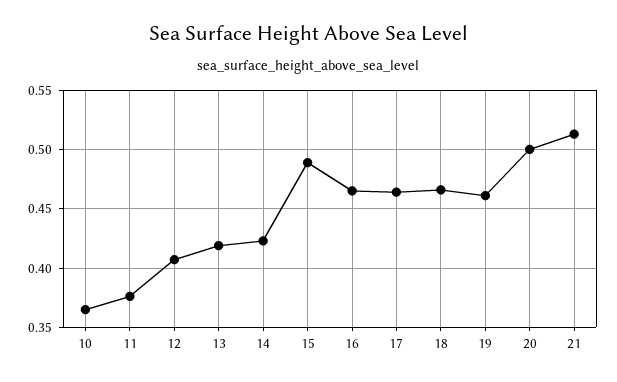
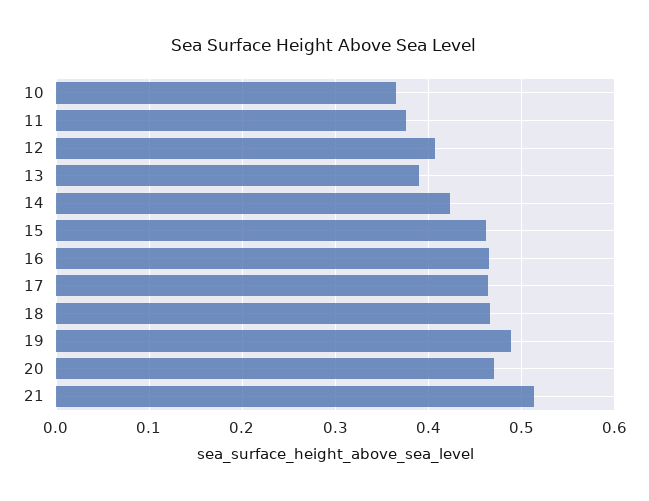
13: 0.42 -> 0.39
15: 0.49 -> 0.46
19: 0.46 -> 0.49
20: 0.5 -> 0.47

